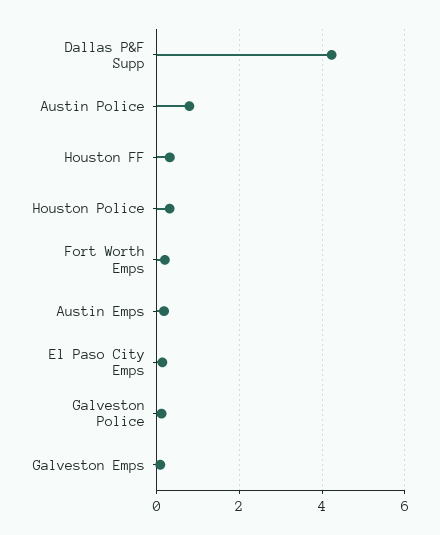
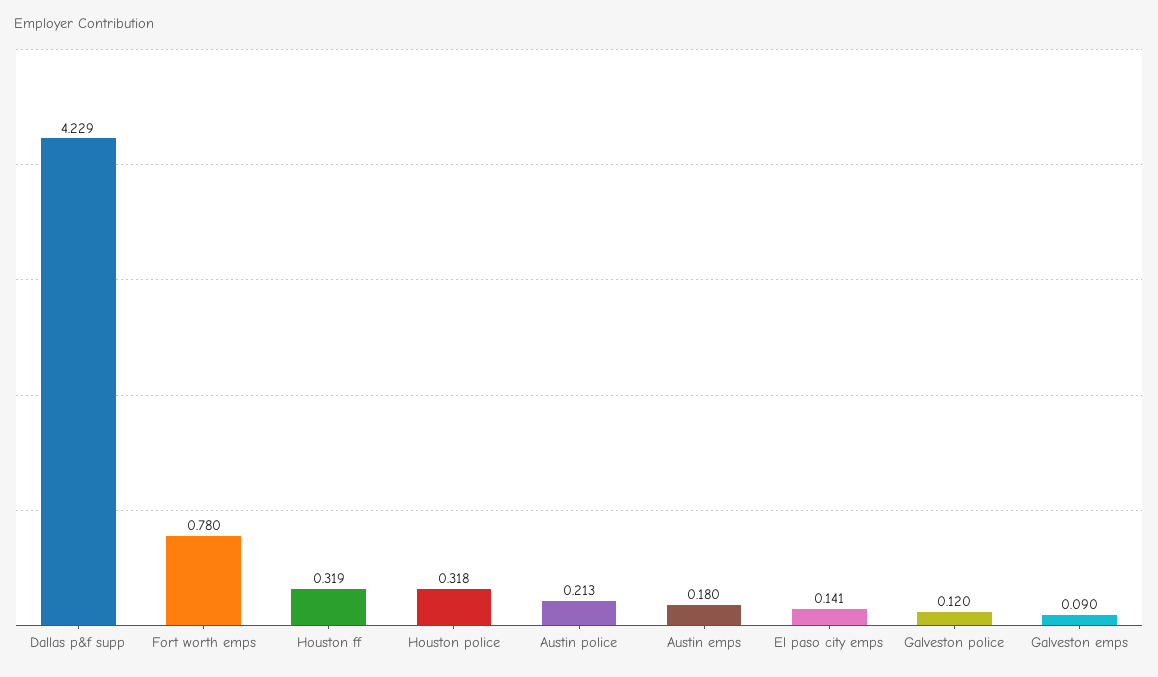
Austin Police: 0.8 -> 0.213
Fort Worth Emps: 0.2 -> 0.78

